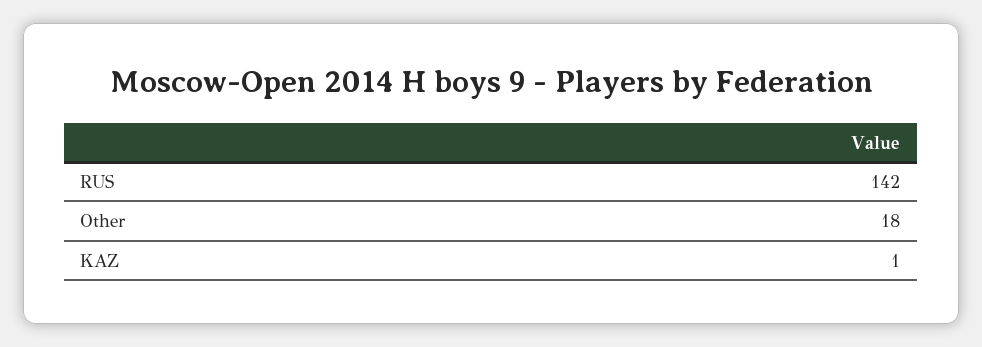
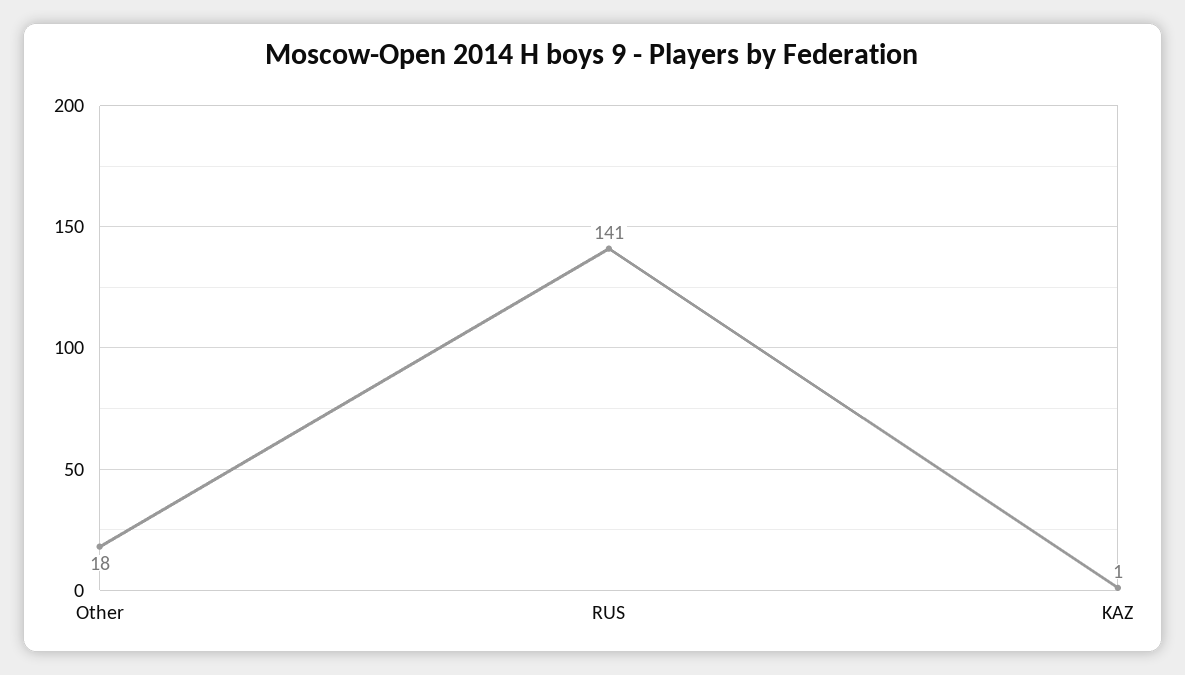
RUS: 142 -> 141

